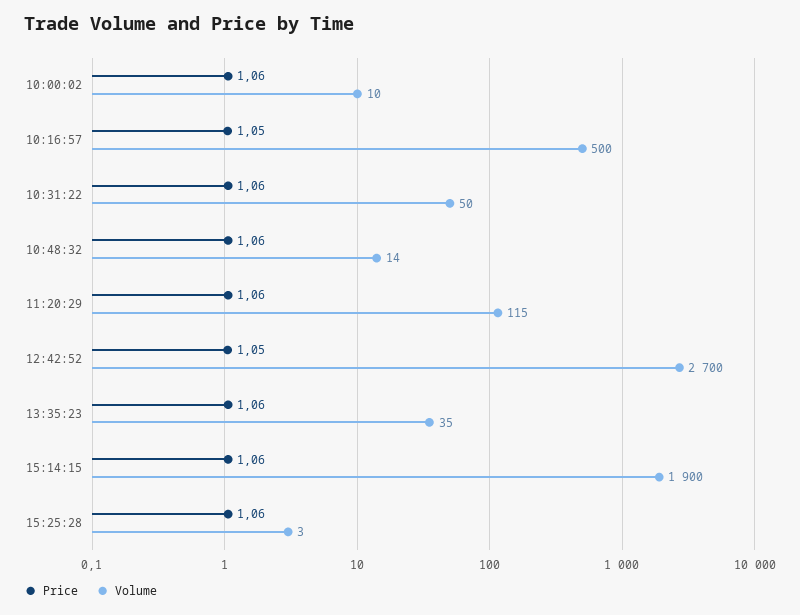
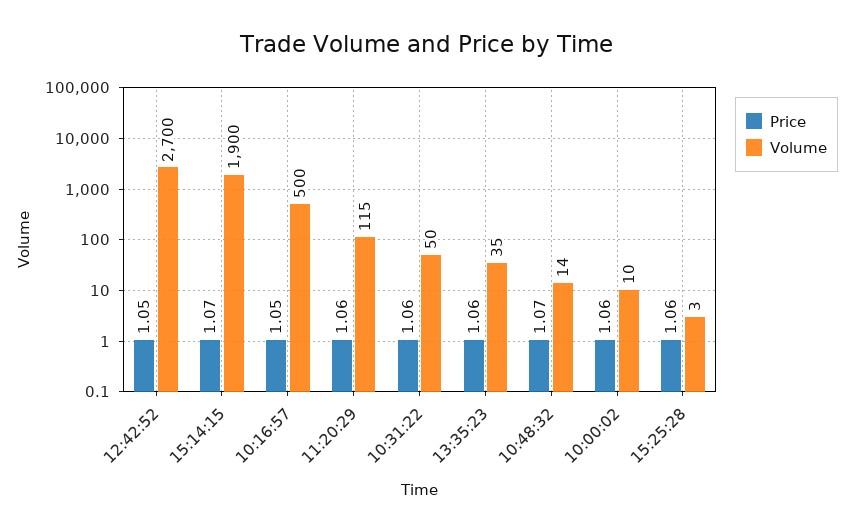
Price, 10:48:32: 1.06 -> 1.07
Price, 15:14:15: 1.06 -> 1.07

